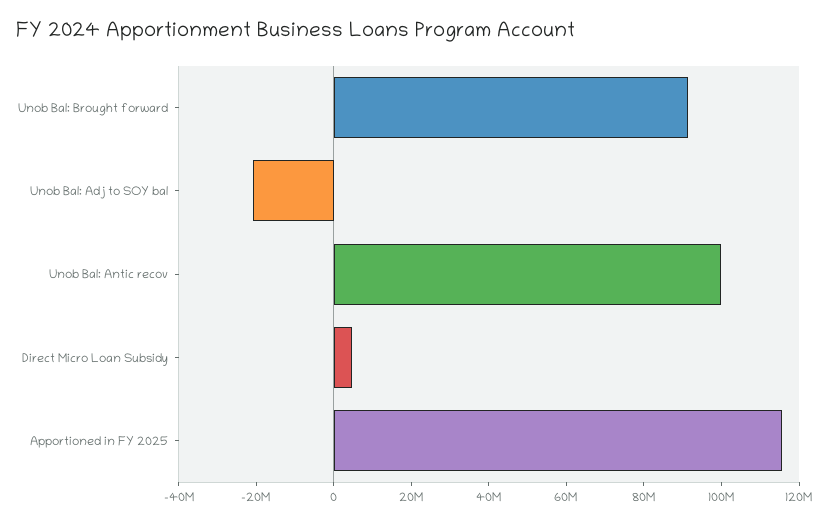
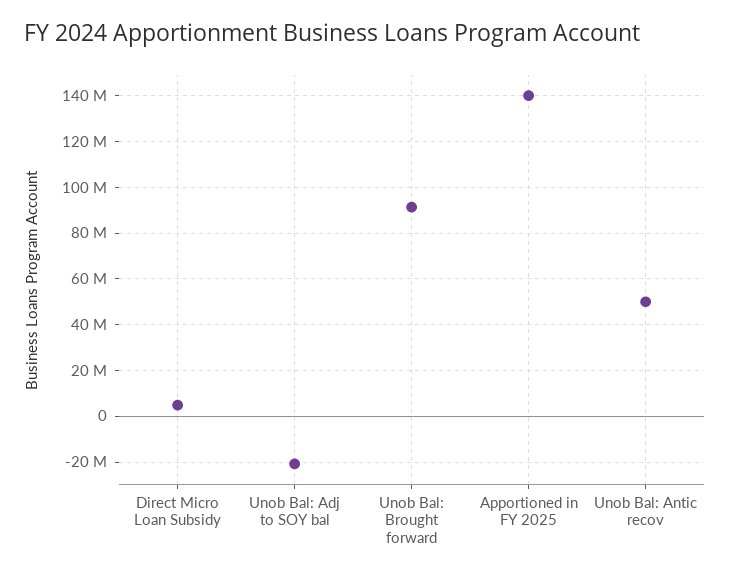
Unob Bal: Antic recov: 100000000 -> 50000000
Apportioned in FY 2025: 115000000 -> 140000000

